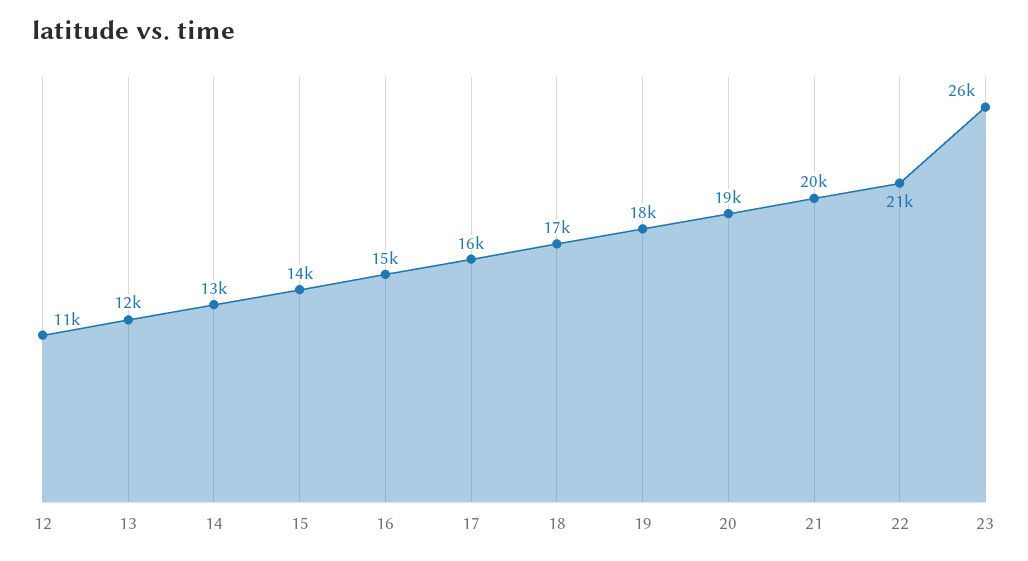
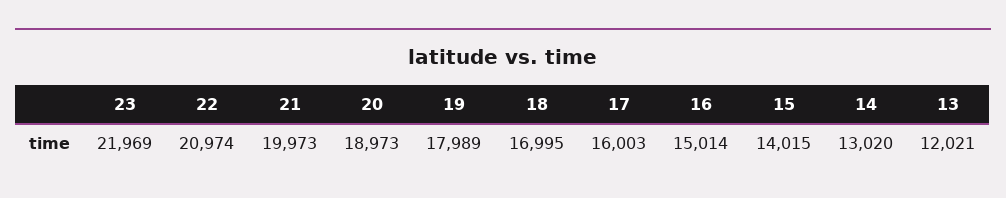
12: 11000 -> none
23: 26000 -> 21969

